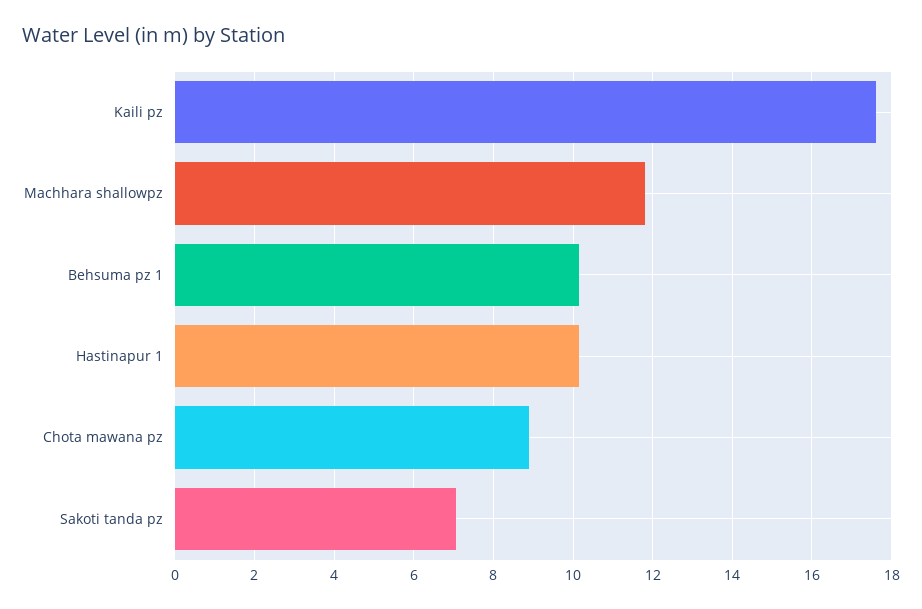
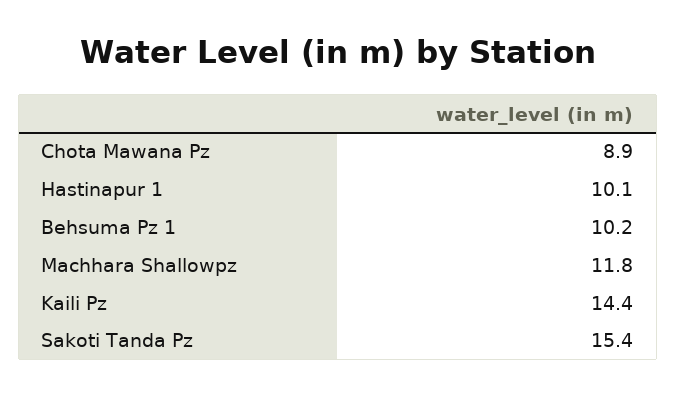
Kaili pz: 17.6 -> 14.4
Sakoti tanda pz: 7 -> 15.4

